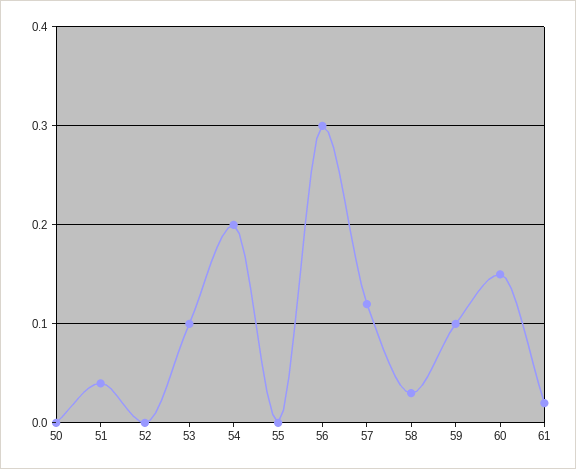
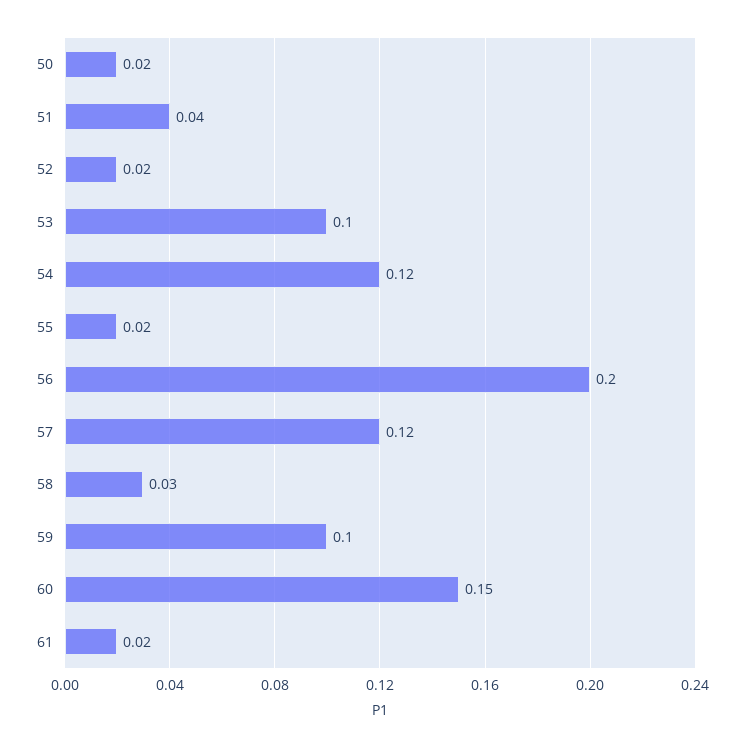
50: 0 -> 0.02
52: 0 -> 0.02
54: 0.2 -> 0.12
55: 0 -> 0.02
56: 0.3 -> 0.2

